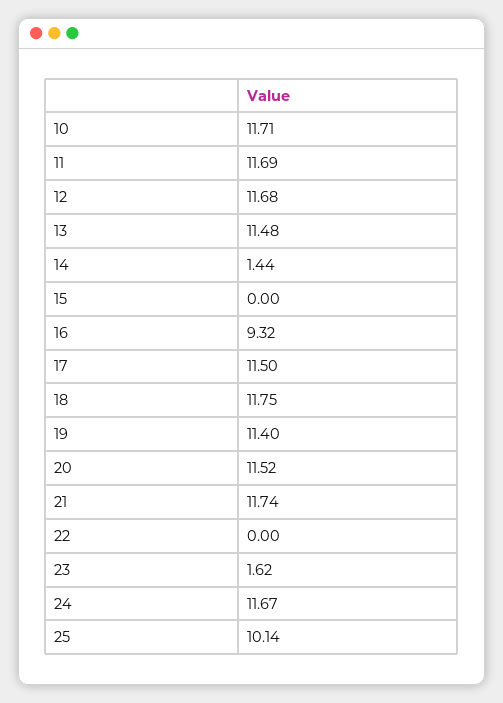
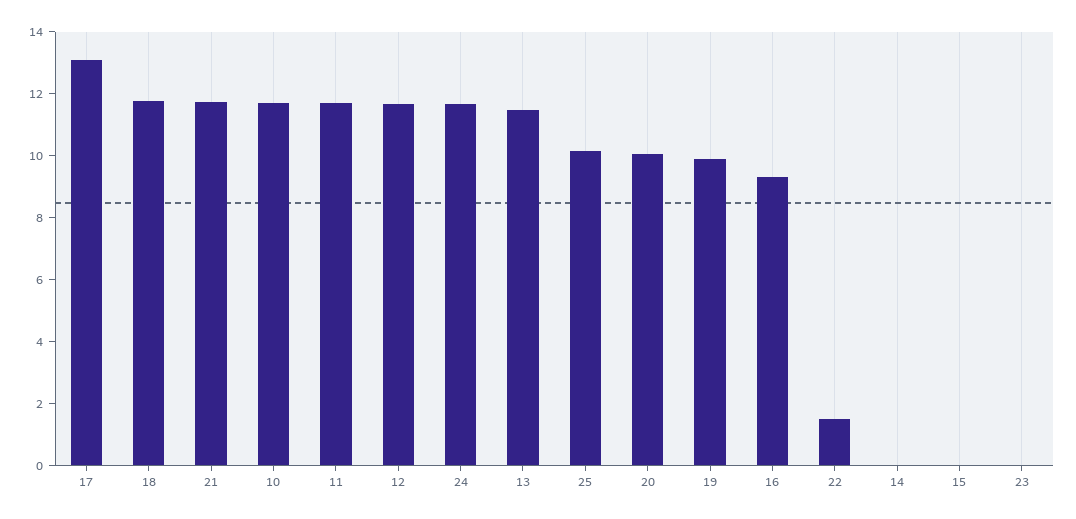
14: 1.44 -> 0
17: 11.5 -> 13
19: 11.4 -> 10
20: 11.52 -> 10
22: 0 -> 1.5
23: 1.62 -> 0

